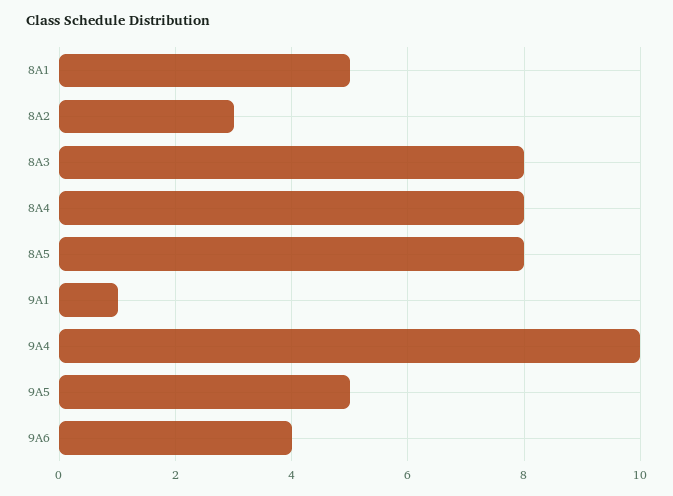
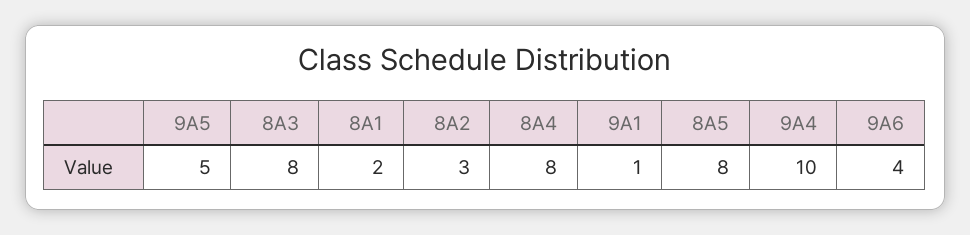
8A1: 5 -> 2

